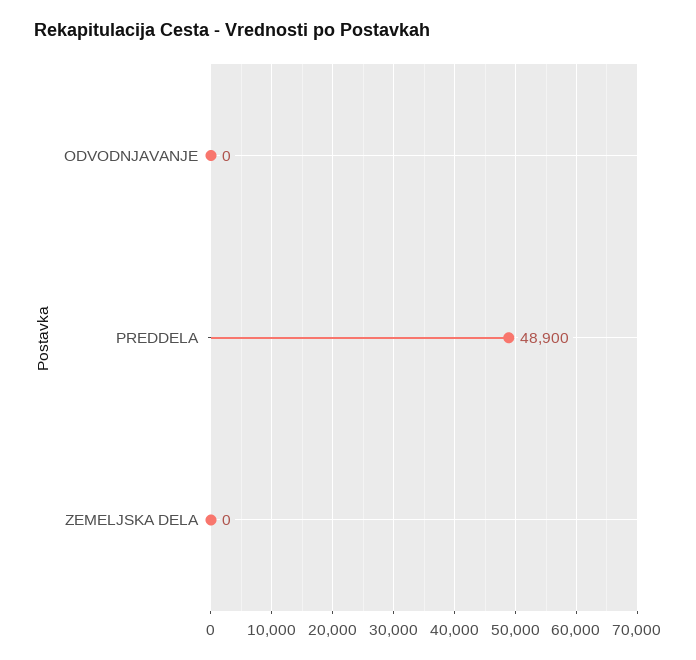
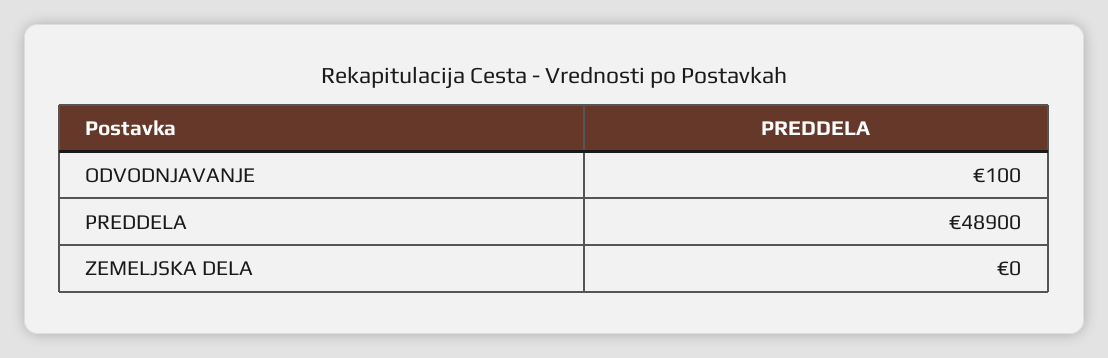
ODVODNJAVANJE: 0 -> 100

